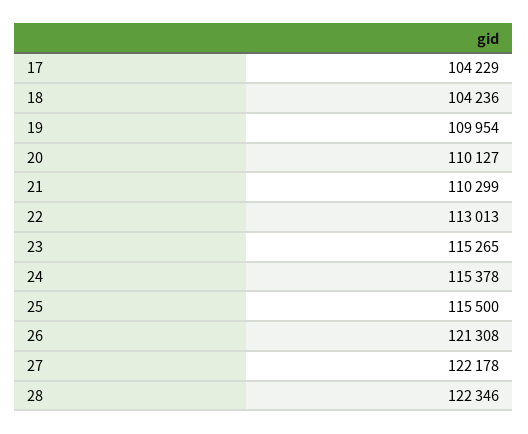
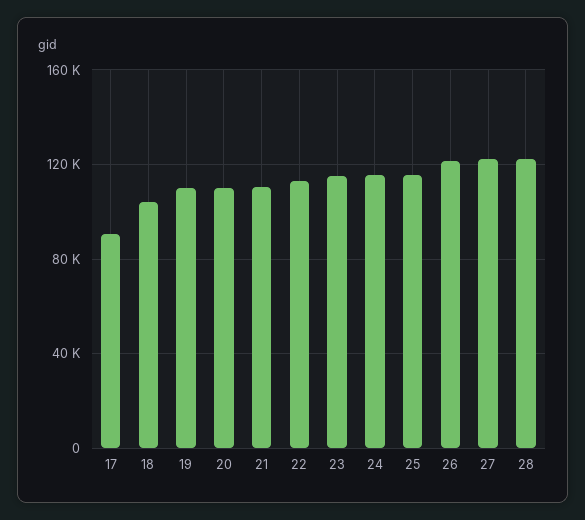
17: 104229 -> 90000

